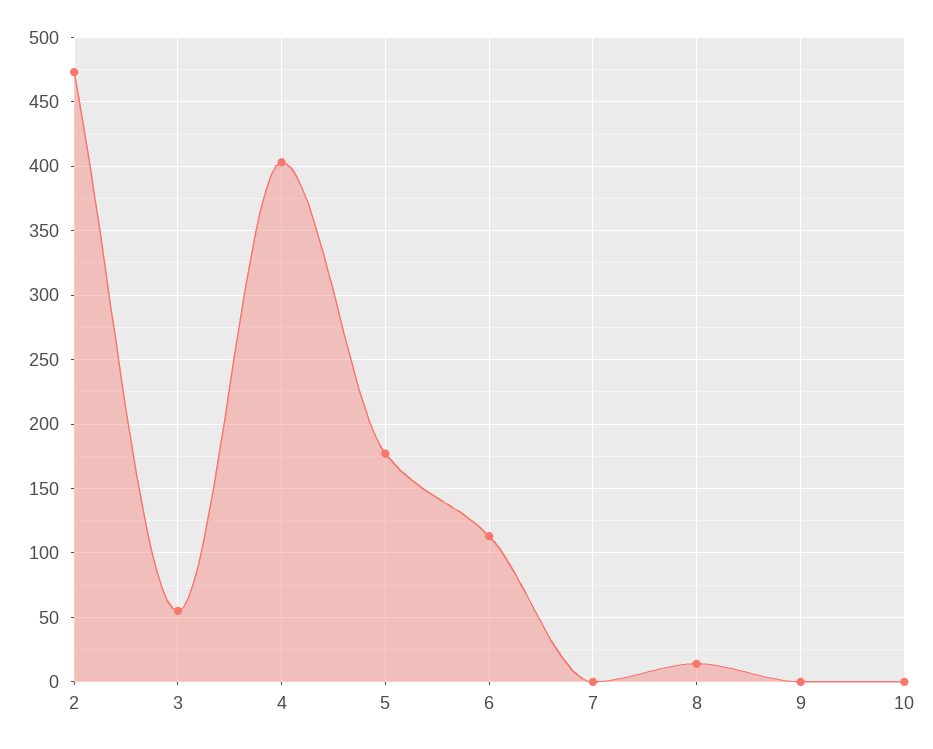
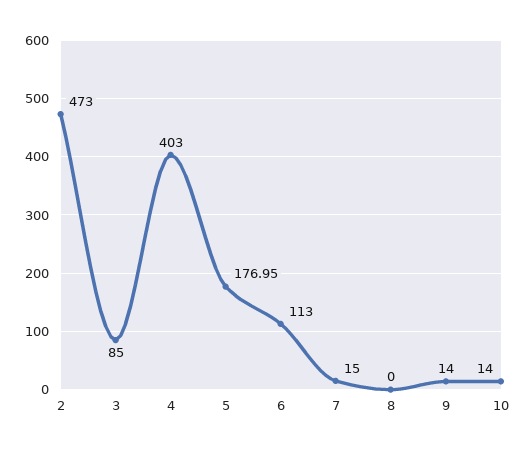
3: 55 -> 85
7: 0 -> 15
8: 15 -> 0
9: 0 -> 14
10: 0 -> 14

